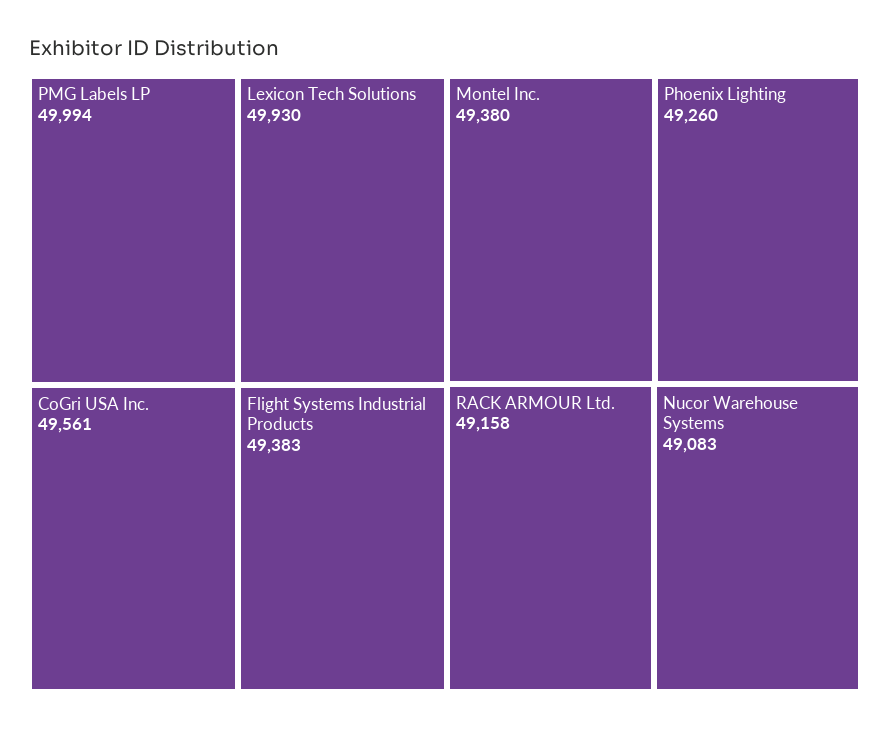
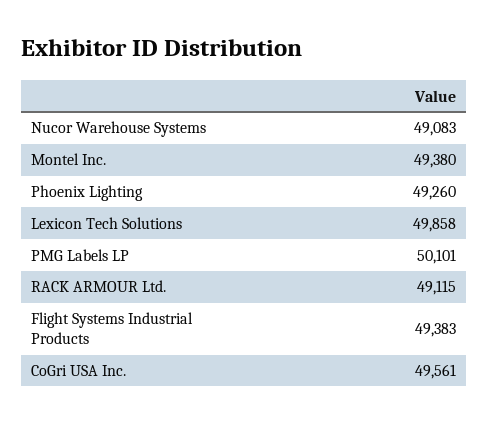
PMG Labels LP: 49994 -> 50101
Lexicon Tech Solutions: 49930 -> 49858
RACK ARMOUR Ltd.: 49158 -> 49115

